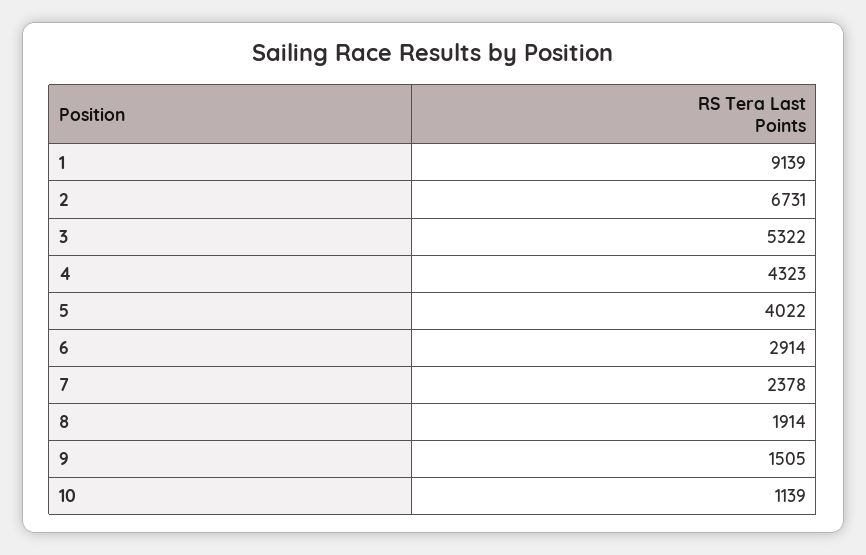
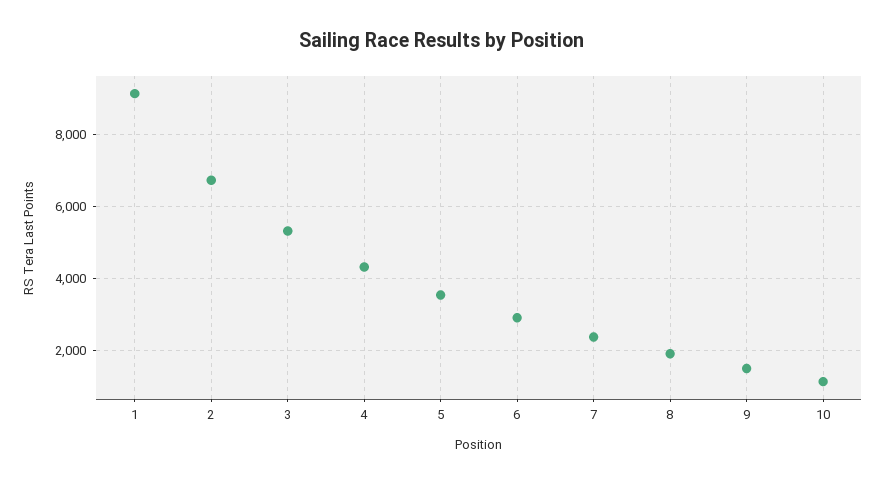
5: 4022 -> 3600

